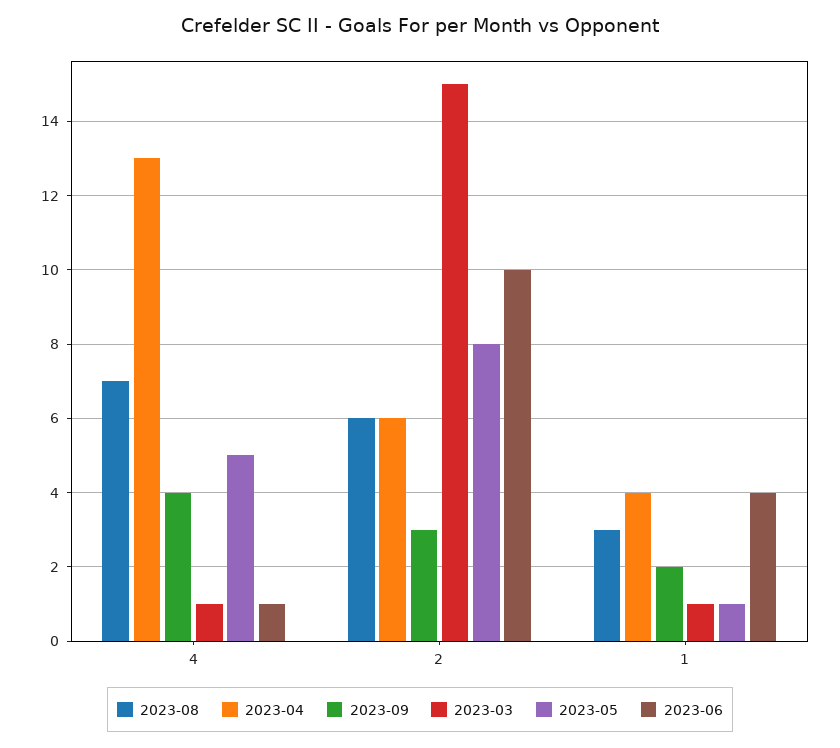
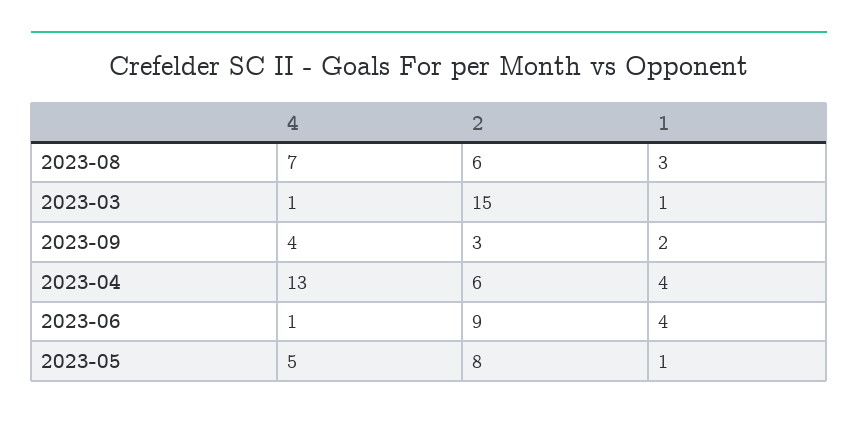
2023-06, 2: 10 -> 9

